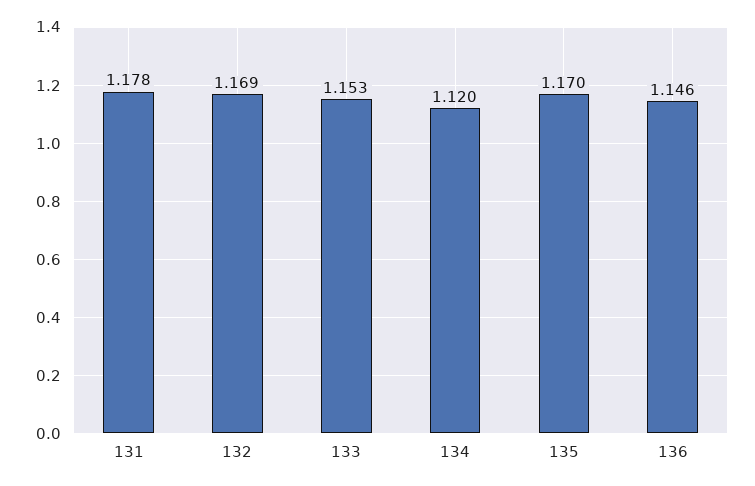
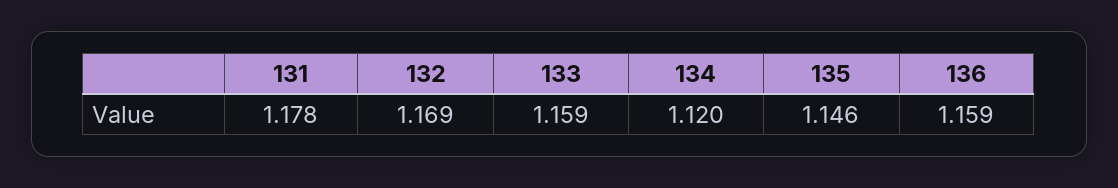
133: 1.153 -> 1.159
135: 1.17 -> 1.146
136: 1.146 -> 1.159

